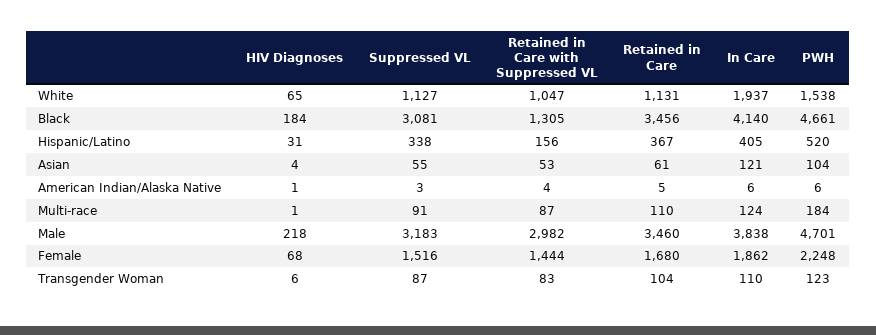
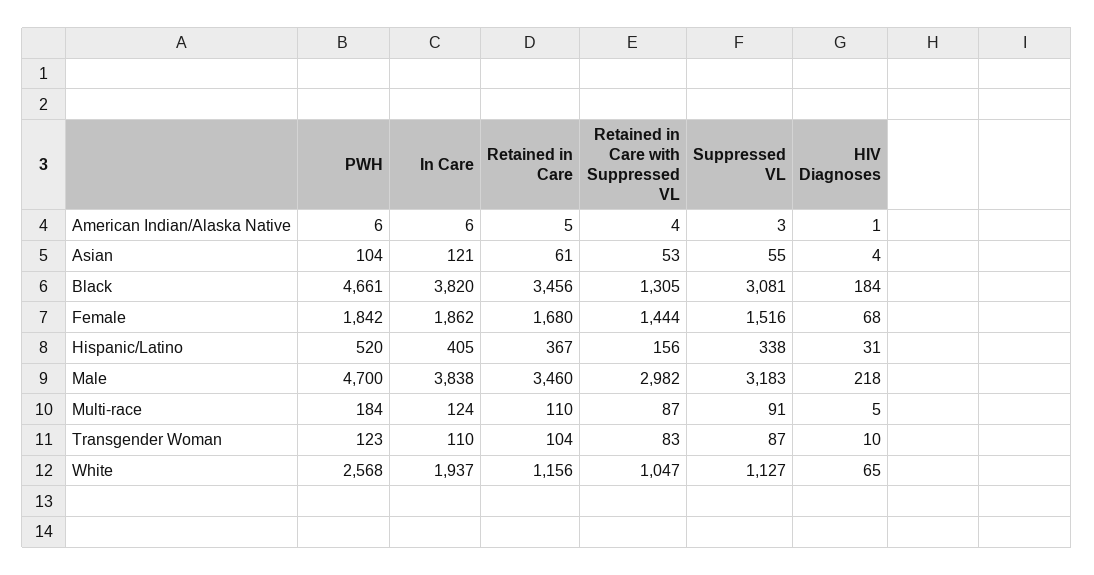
Retained in Care, White: 1131 -> 1156
PWH, White: 1538 -> 2568
In Care, Black: 4140 -> 3820
HIV Diagnoses, Multi-race: 1 -> 5
PWH, Male: 4701 -> 4700
PWH, Female: 2248 -> 1842
HIV Diagnoses, Transgender Woman: 6 -> 10

